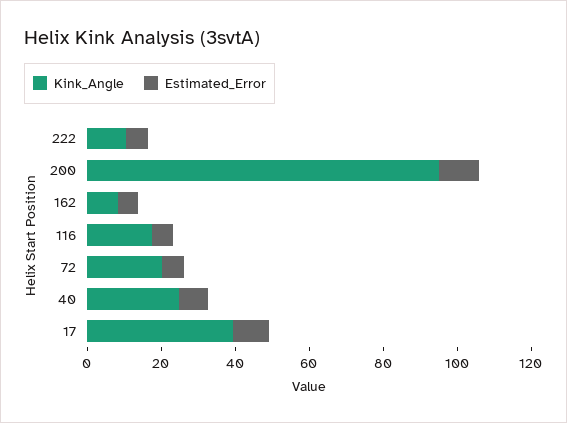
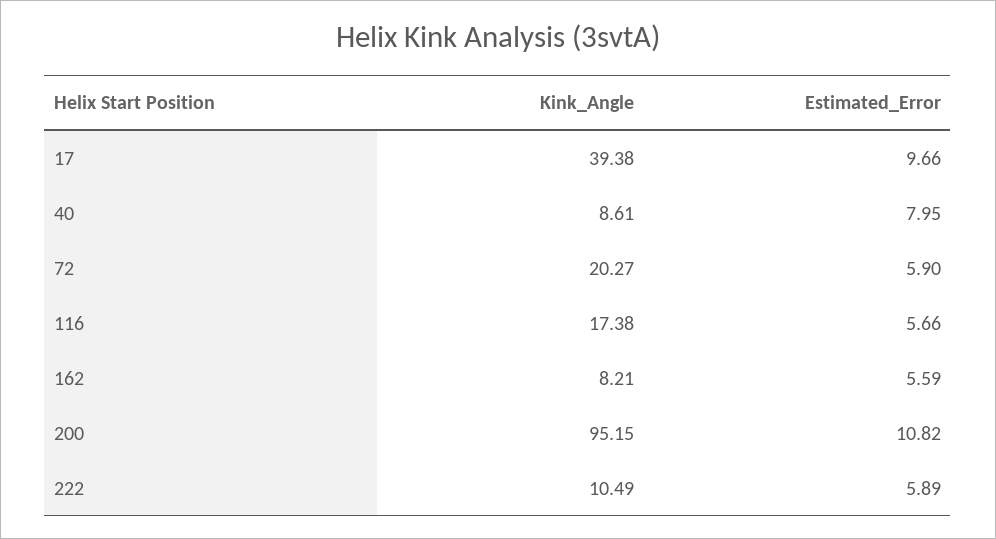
Kink_Angle, 40: 25 -> 8.61

